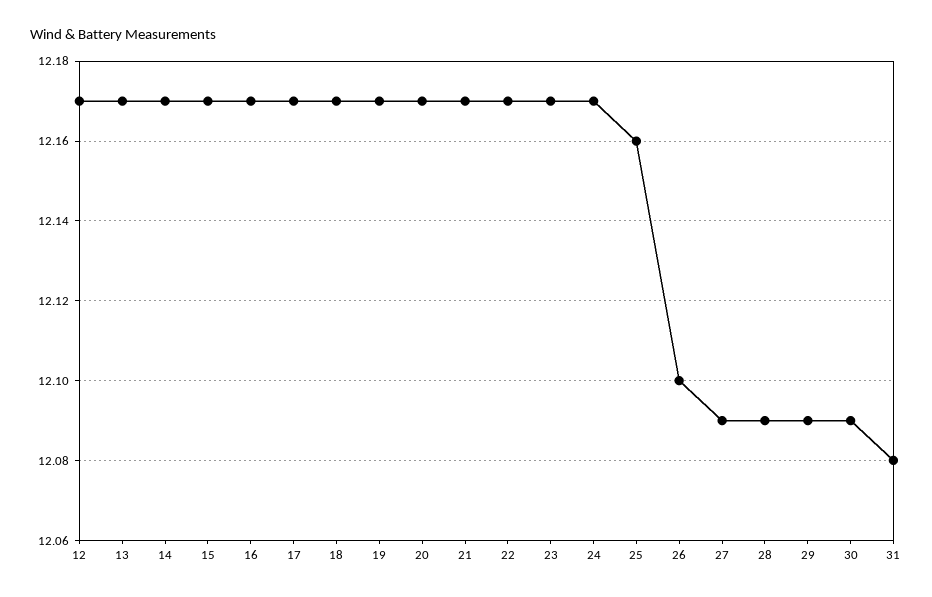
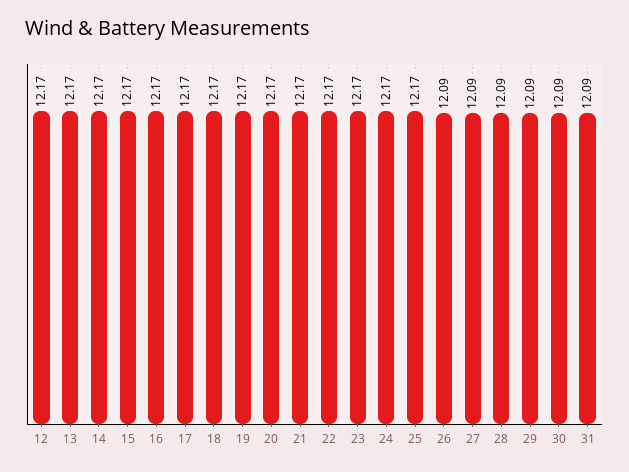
25: 12.16 -> 12.17
26: 12.1 -> 12.09
31: 12.08 -> 12.09

